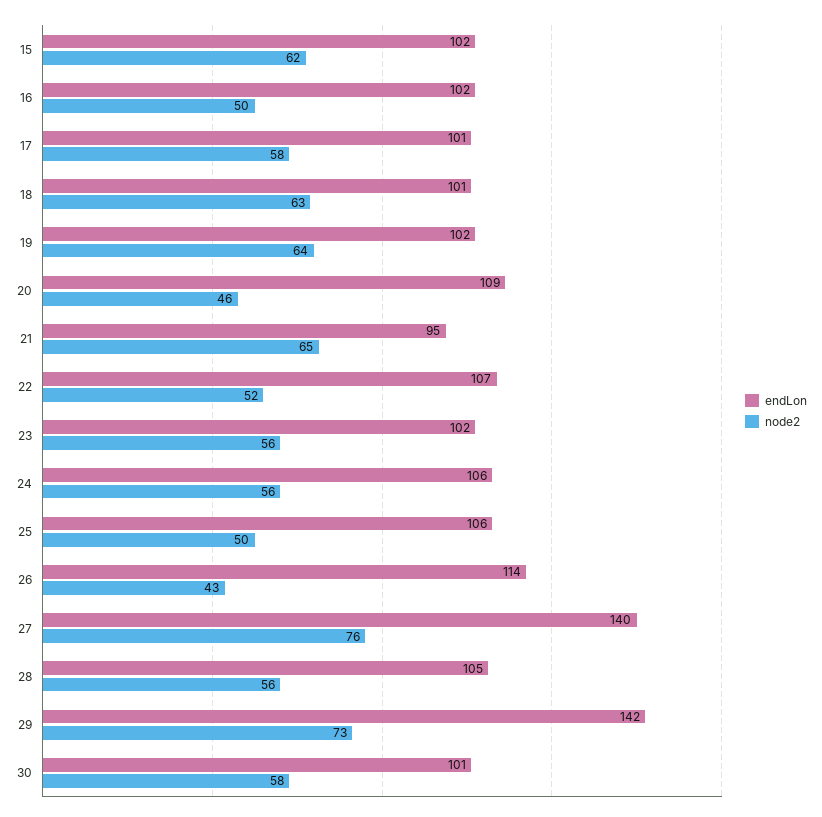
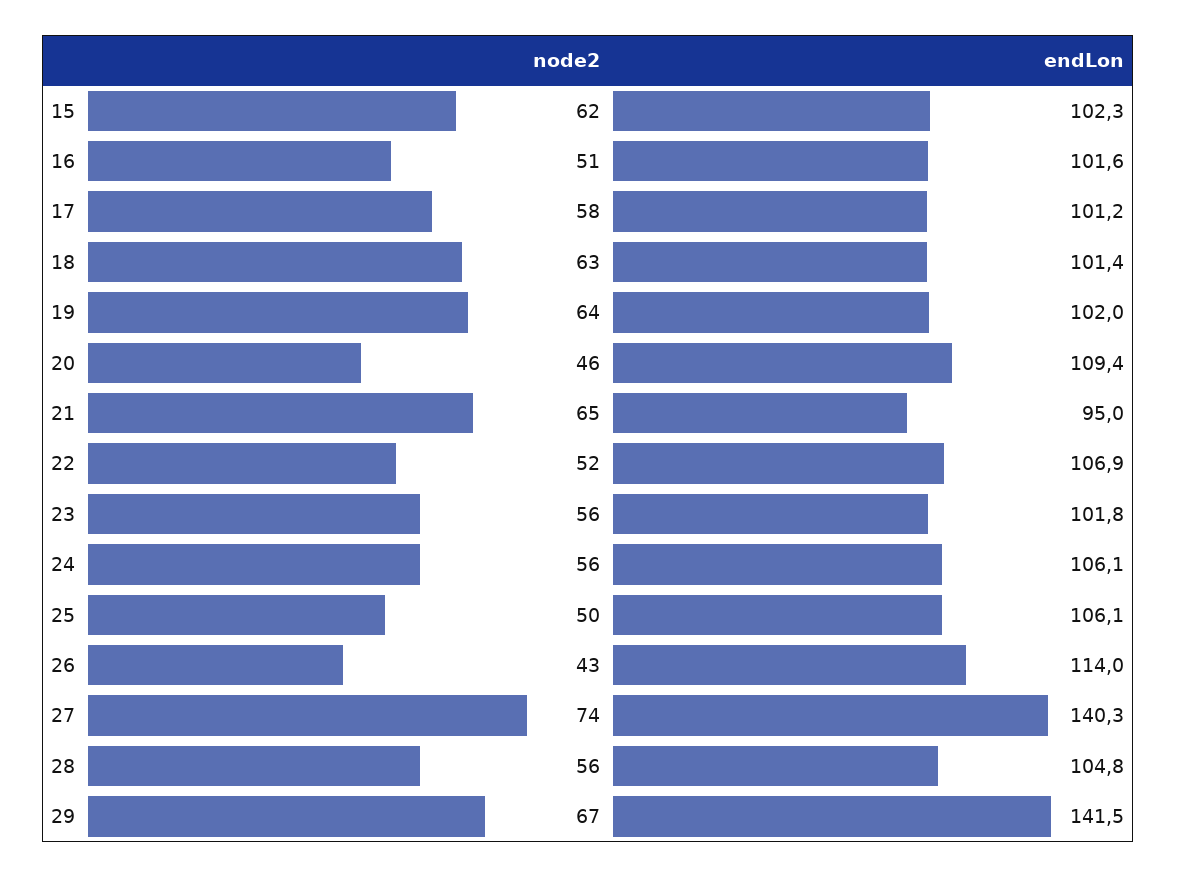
node2, 16: 50 -> 51
node2, 27: 76 -> 74
node2, 29: 73 -> 67
endLon, 30: 101 -> none
node2, 30: 58 -> none

